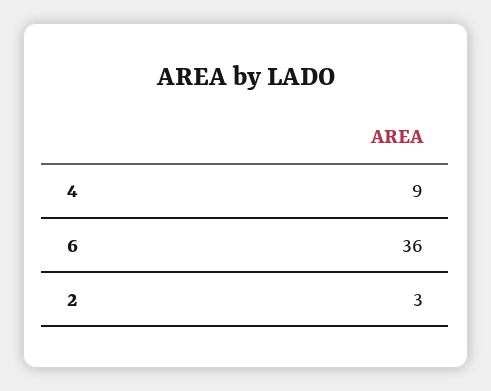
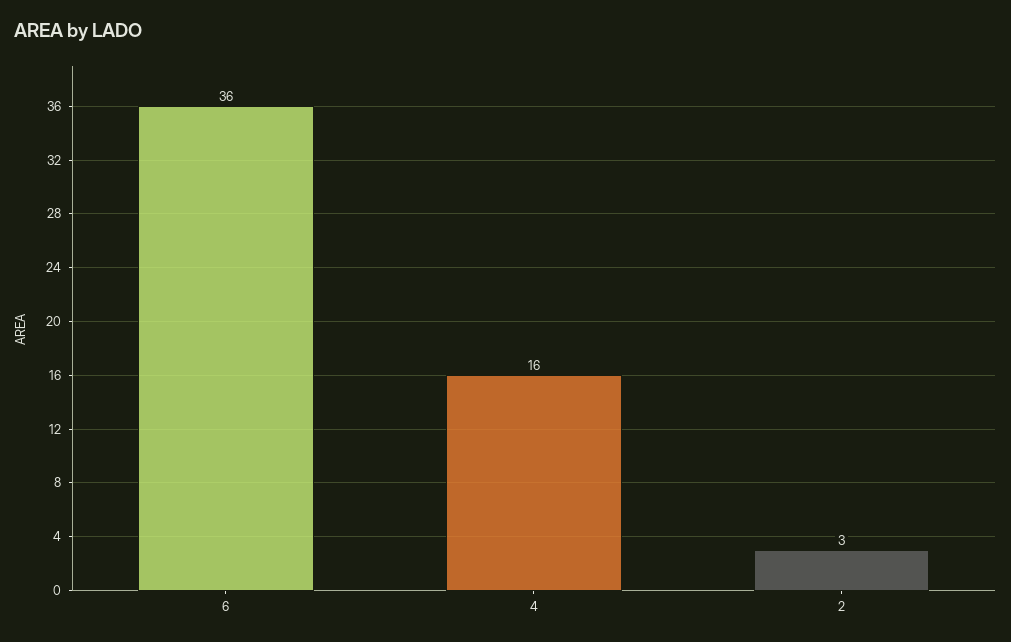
4: 9 -> 16

